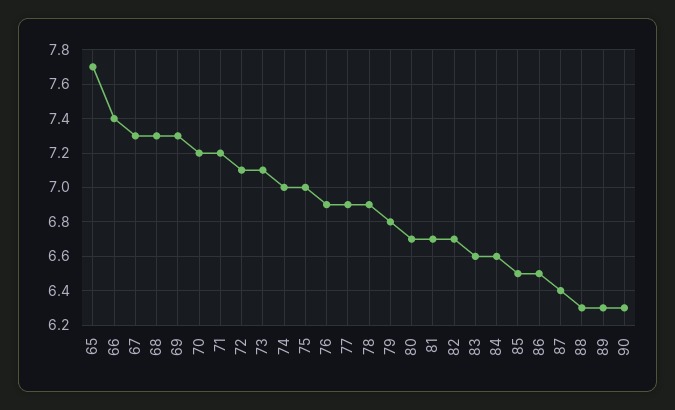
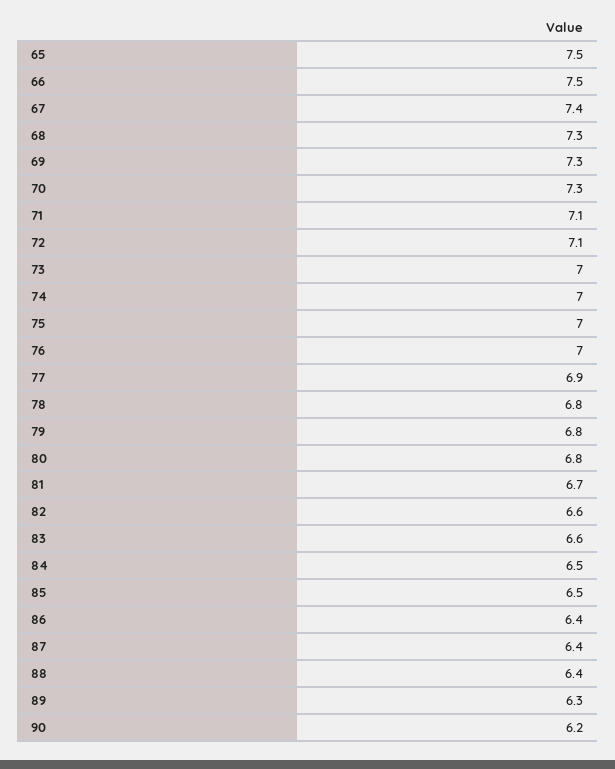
65: 7.7 -> 7.5
66: 7.4 -> 7.5
67: 7.3 -> 7.4
70: 7.2 -> 7.3
71: 7.2 -> 7.1
73: 7.1 -> 7
76: 6.9 -> 7
78: 6.9 -> 6.8
80: 6.7 -> 6.8
82: 6.7 -> 6.6
84: 6.6 -> 6.5
86: 6.5 -> 6.4
88: 6.3 -> 6.4
90: 6.3 -> 6.2

